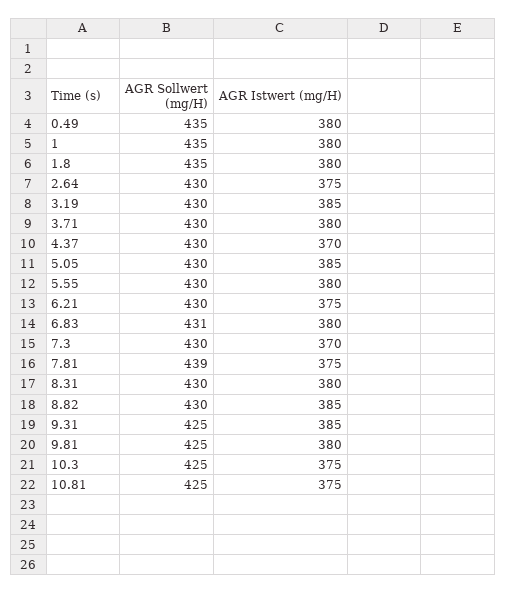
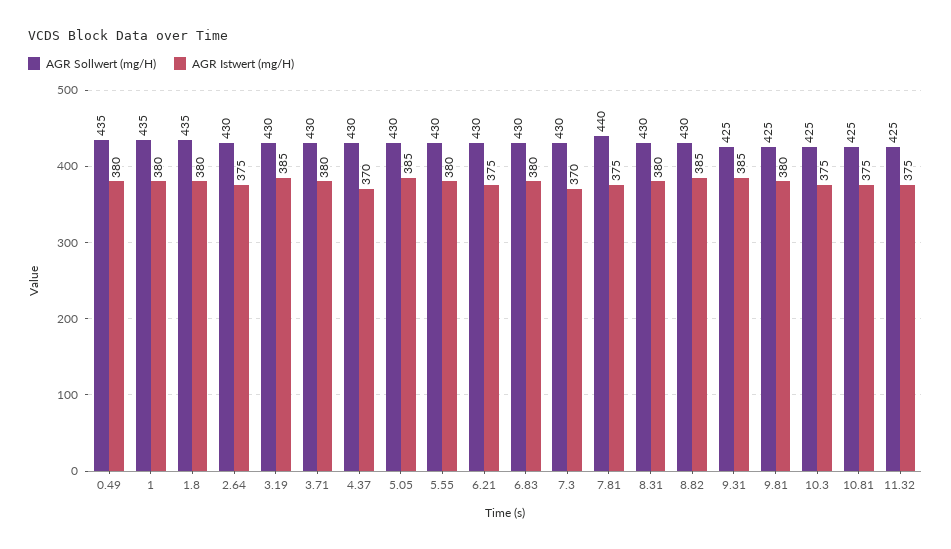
AGR Sollwert (mg/H), 6.83: 431 -> 430
AGR Sollwert (mg/H), 7.81: 439 -> 440
AGR Sollwert (mg/H), 11.32: none -> 425
AGR Istwert (mg/H), 11.32: none -> 375

